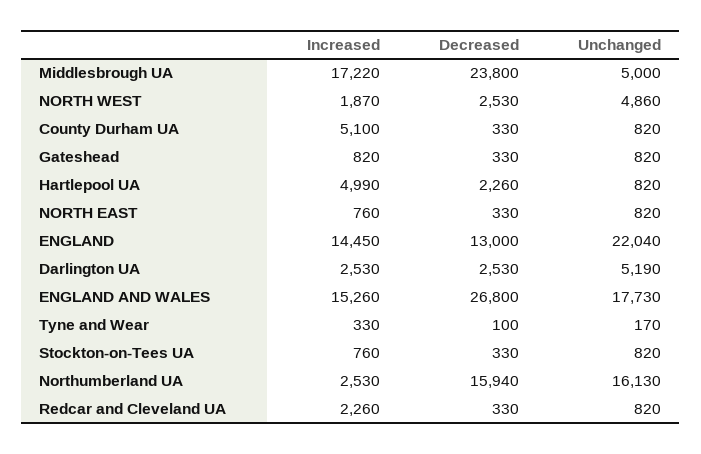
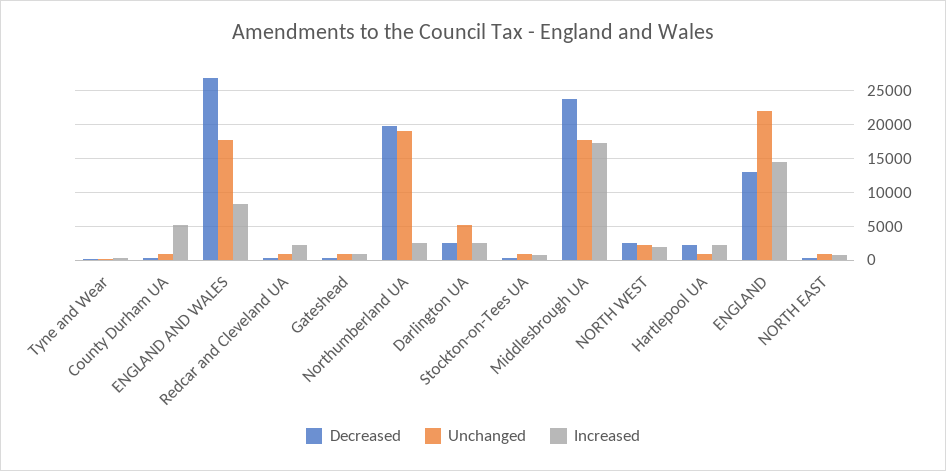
Unchanged, Middlesbrough UA: 5000 -> 18000
Unchanged, NORTH WEST: 4860 -> 2000
Increased, Hartlepool UA: 4990 -> 2000
Increased, ENGLAND AND WALES: 15260 -> 8000
Decreased, Northumberland UA: 15940 -> 20000
Unchanged, Northumberland UA: 16130 -> 19000

